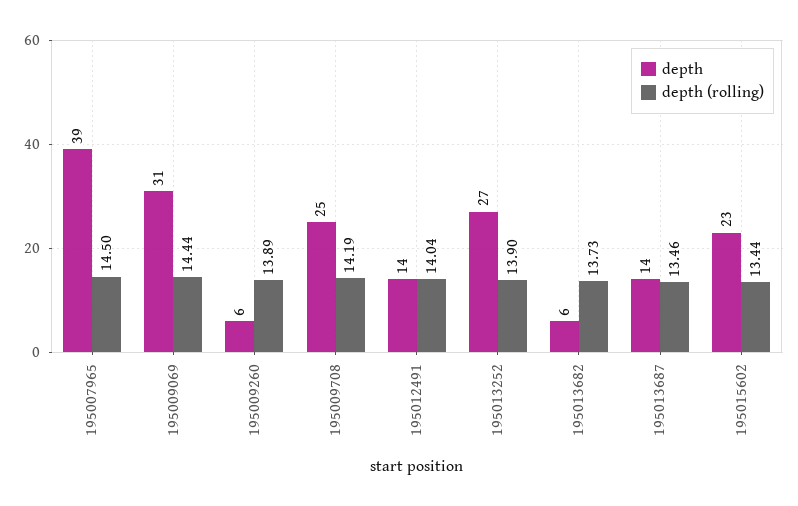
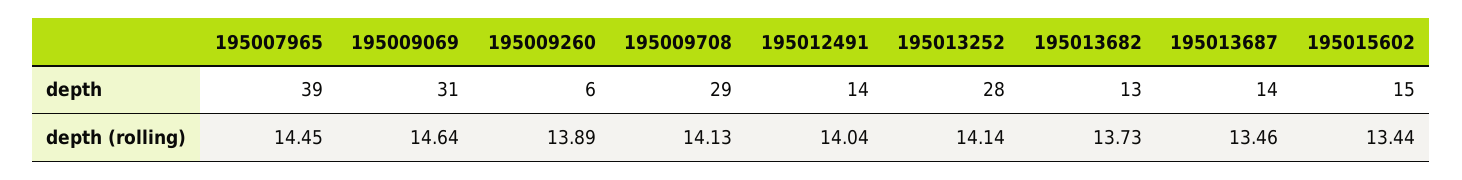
depth (rolling), 195007965: 14.5 -> 14.45
depth (rolling), 195009069: 14.44 -> 14.64
depth, 195009708: 25 -> 29
depth (rolling), 195009708: 14.19 -> 14.13
depth, 195013252: 27 -> 28
depth (rolling), 195013252: 13.9 -> 14.14
depth, 195013682: 6 -> 13
depth, 195015602: 23 -> 15

